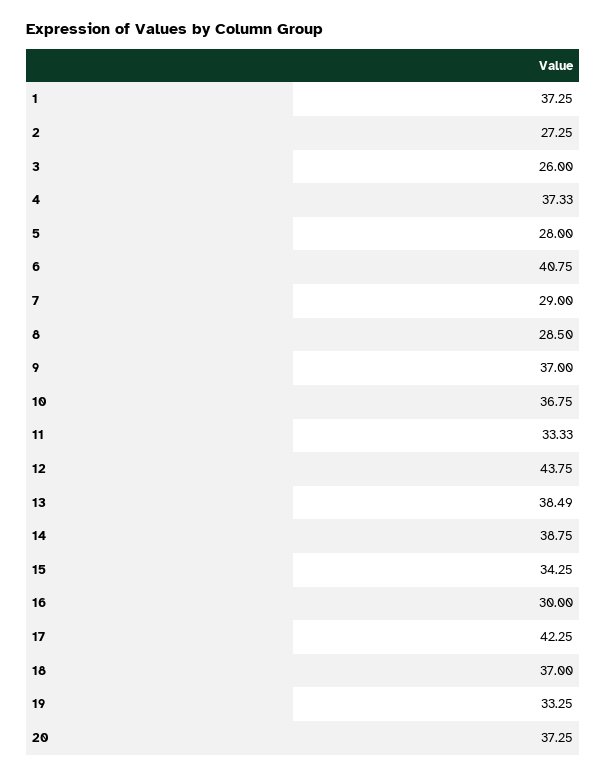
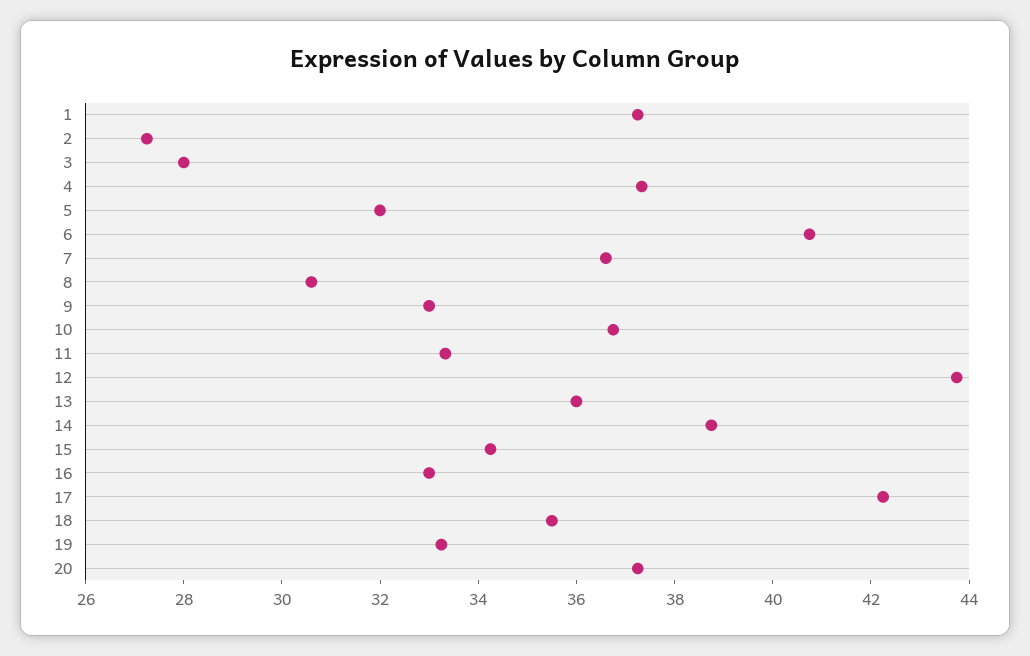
3: 26 -> 28
5: 28 -> 32
7: 29 -> 36.5
8: 28.5 -> 30.5
9: 37 -> 33
13: 38.49 -> 36
16: 30 -> 33
18: 37 -> 35.5

